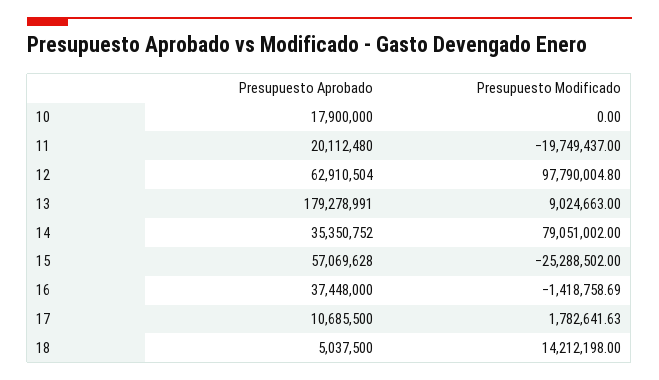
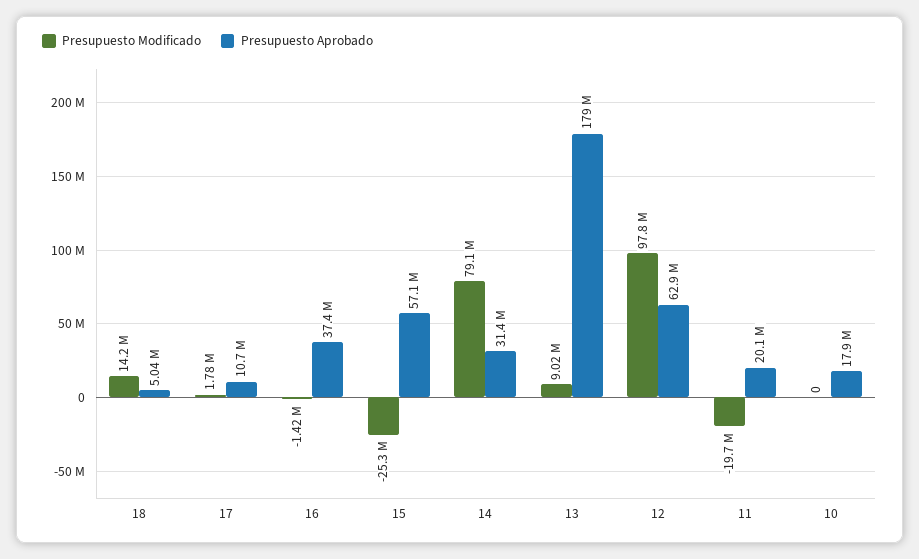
Presupuesto Aprobado, 14: 35350752 -> 31400000

